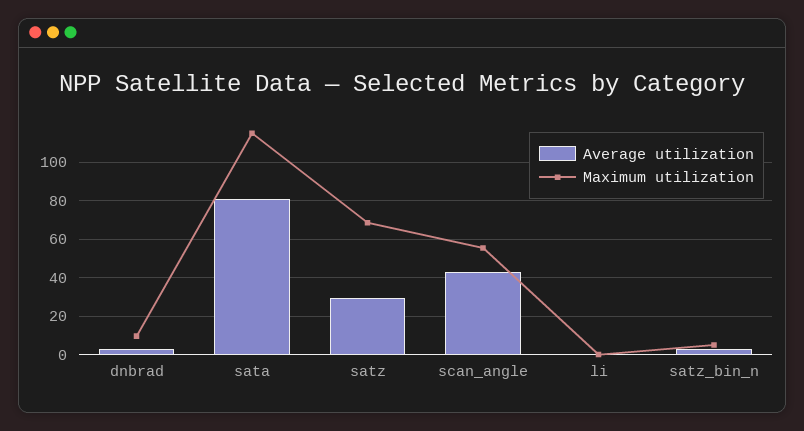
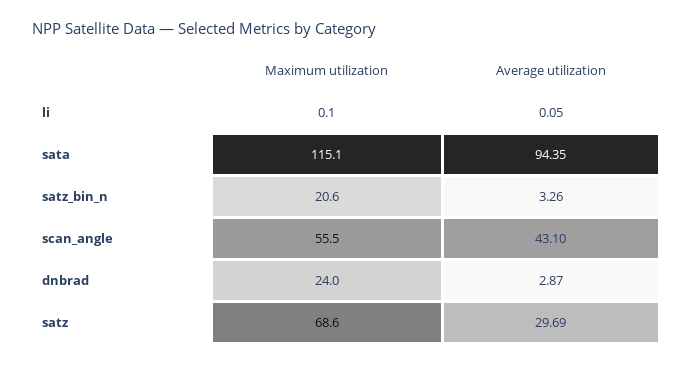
Maximum utilization, dnbrad: 10 -> 24
Average utilization, sata: 80 -> 94.35
Maximum utilization, satz_bin_n: 5 -> 20.6

